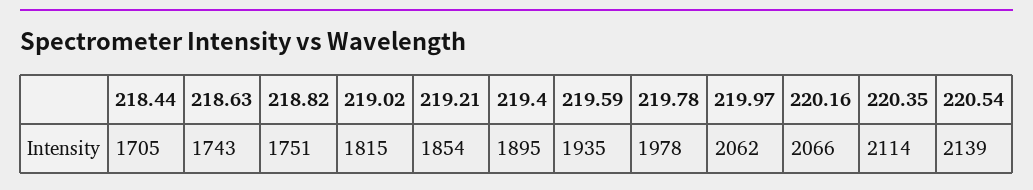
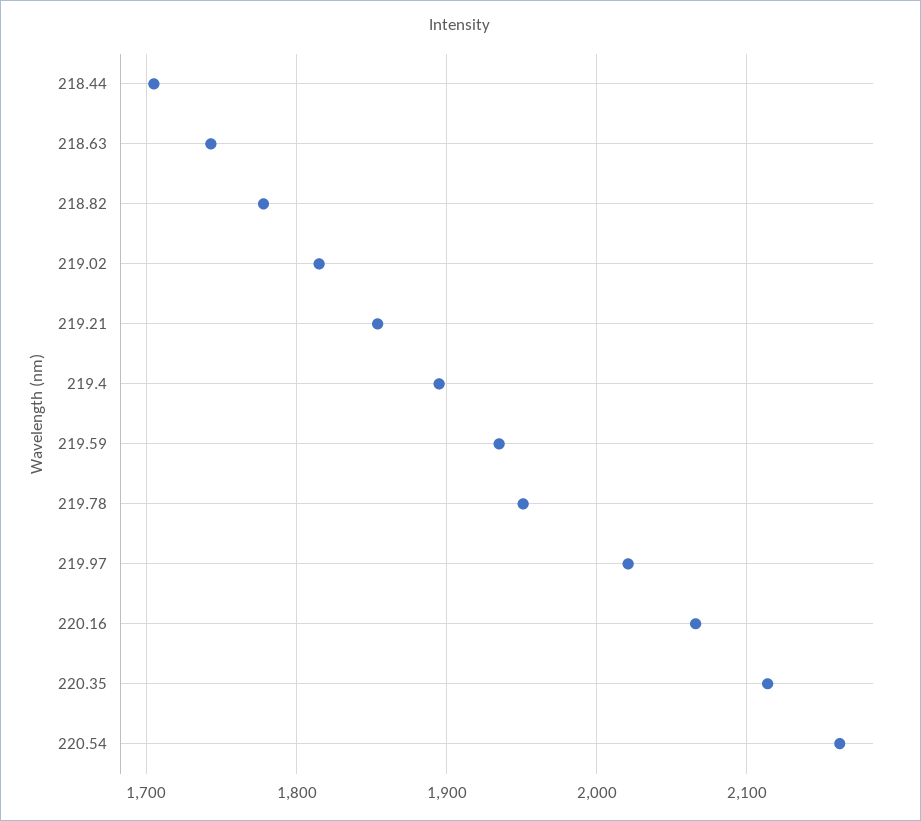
218.82: 1751 -> 1780
219.78: 1978 -> 1950
219.97: 2062 -> 2020
220.54: 2139 -> 2160

